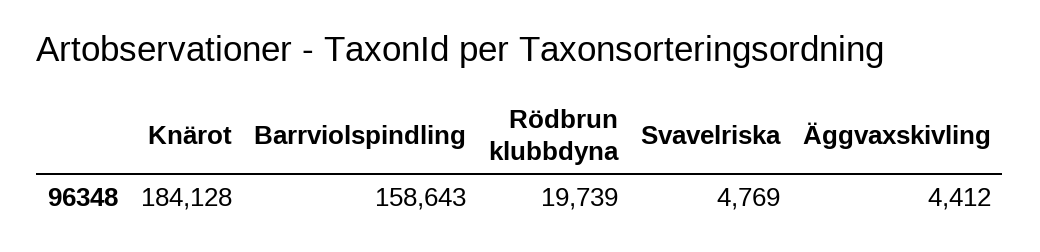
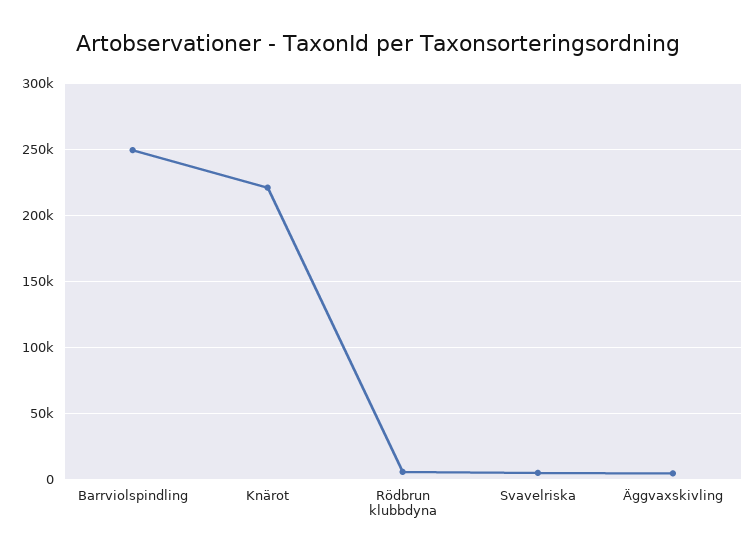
Knärot: 184128 -> 220000
Barrviolspindling: 158643 -> 250000
Rödbrun klubbdyna: 19739 -> 5000

